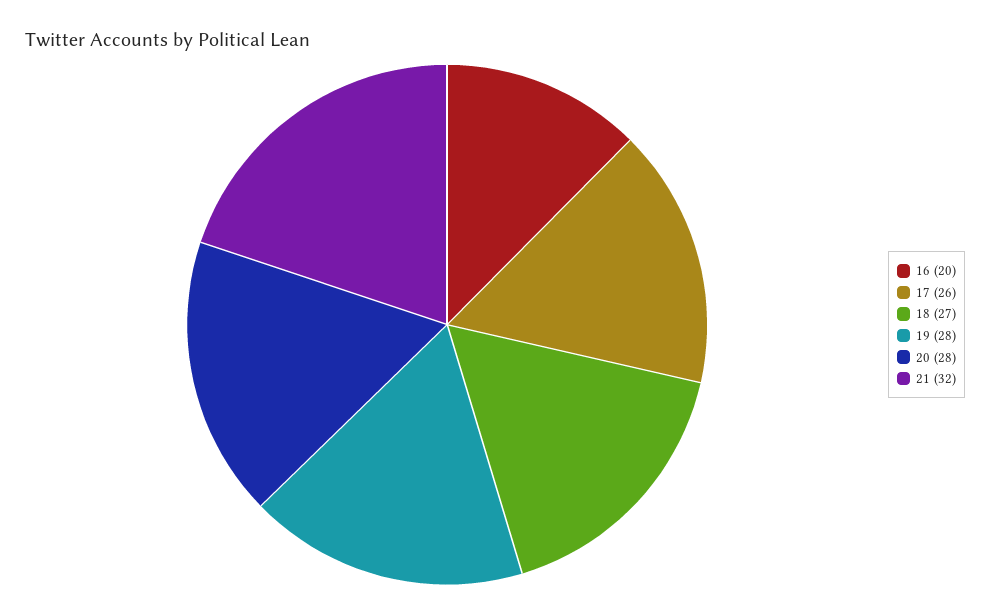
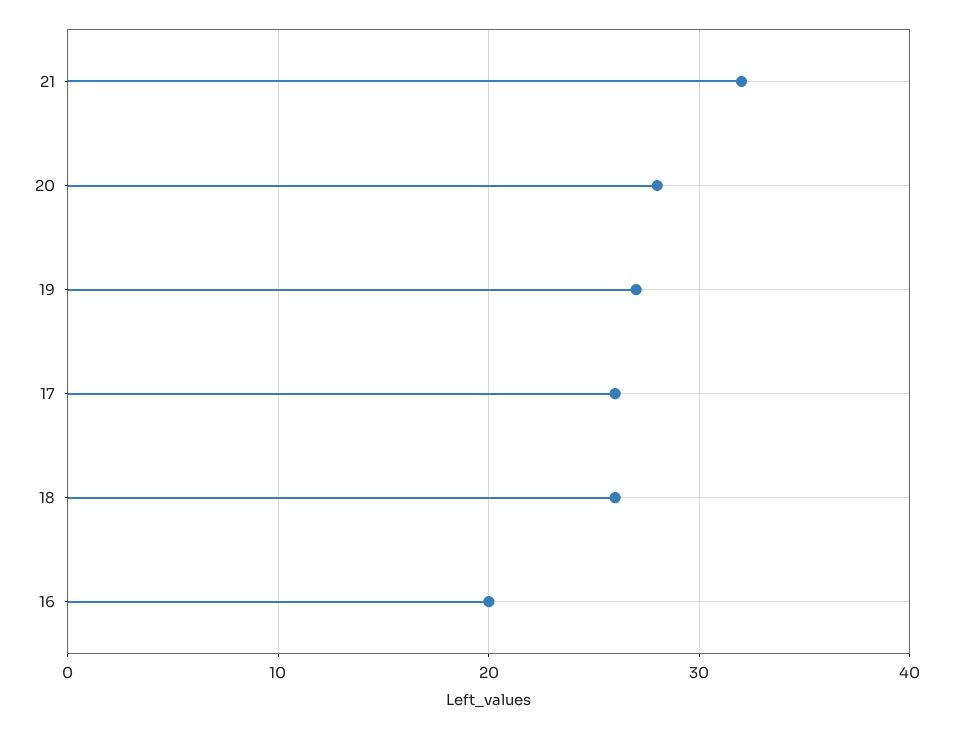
18: 27 -> 26
19: 28 -> 27

